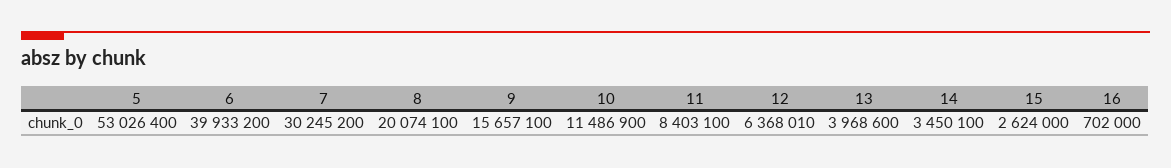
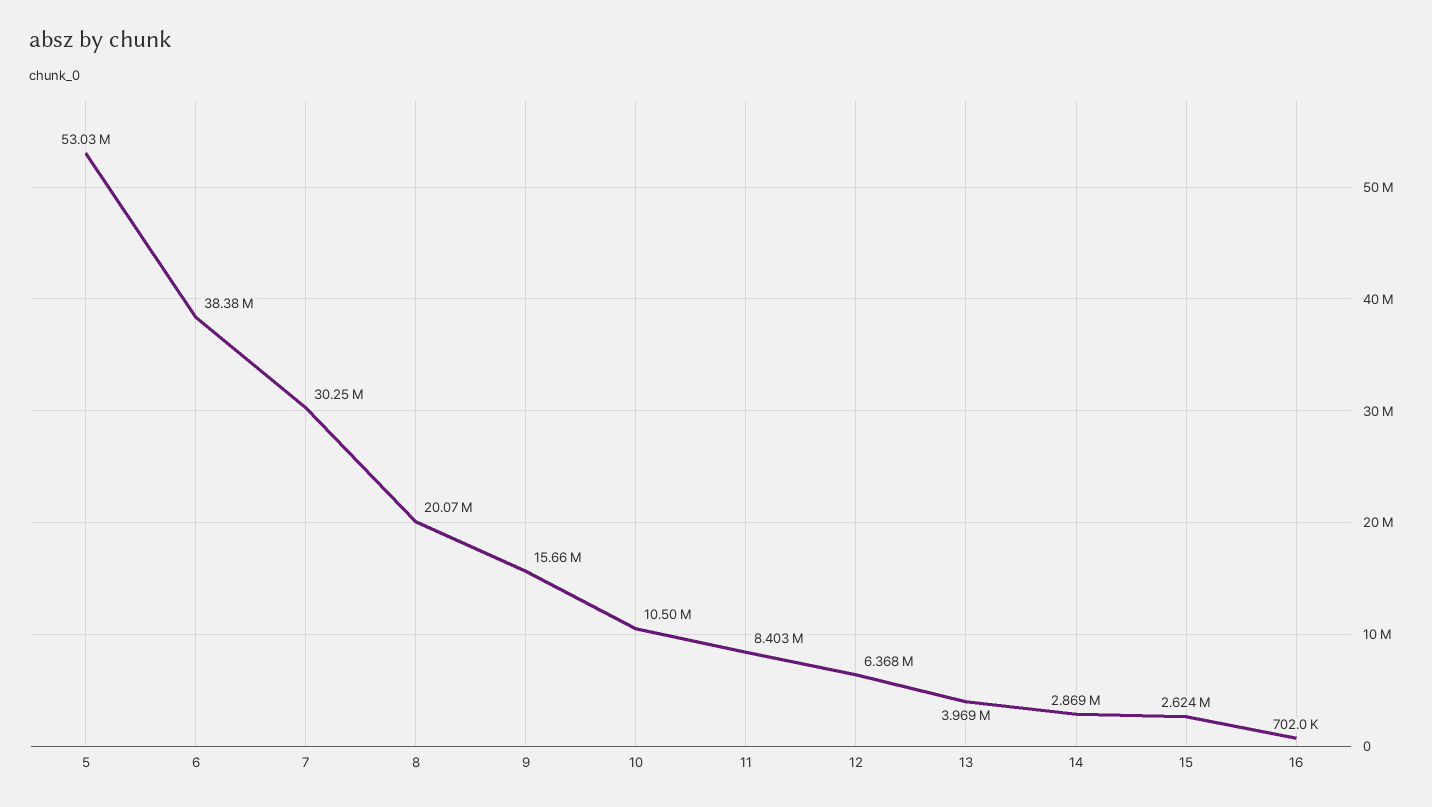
6: 39933200 -> 38380000
10: 11486900 -> 10500000
14: 3450100 -> 2869000

